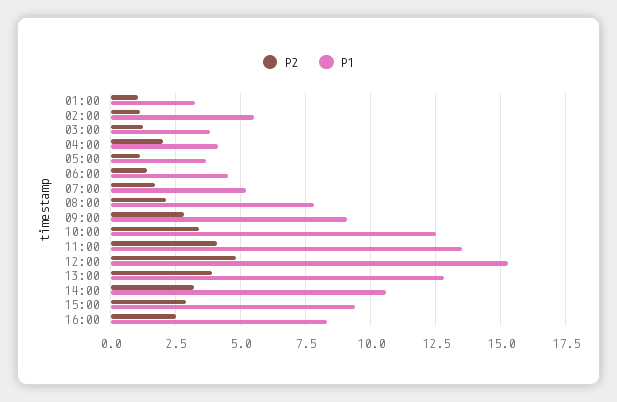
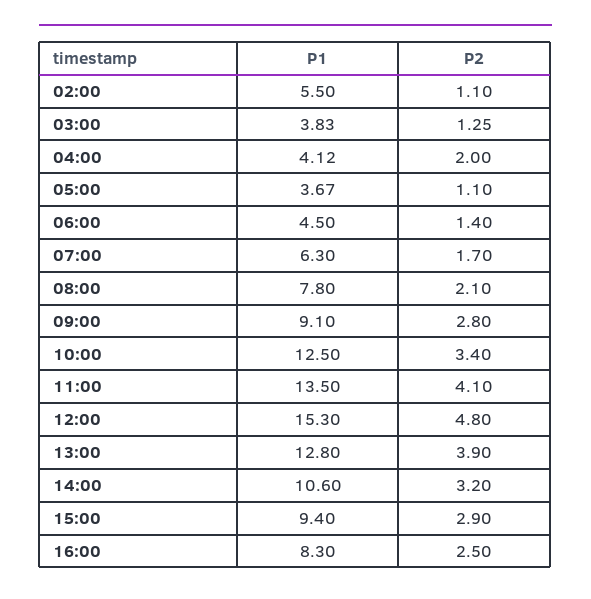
P2, 01:00: 1 -> none
P1, 01:00: 3.25 -> none
P1, 07:00: 5.25 -> 6.3

